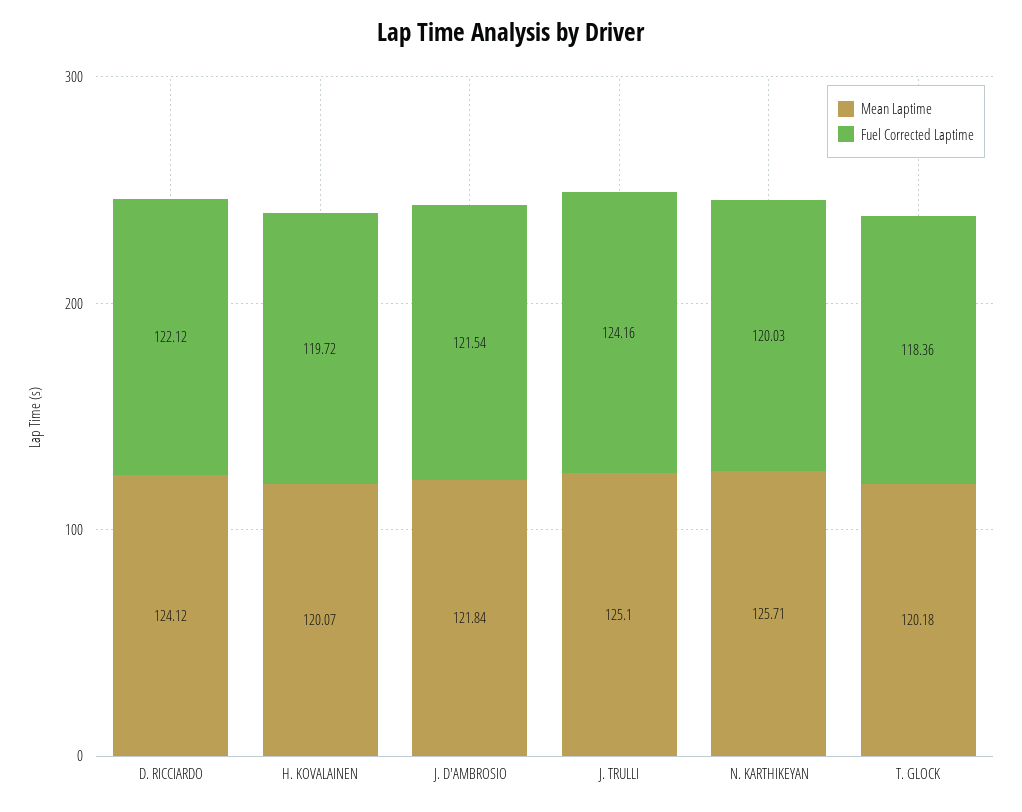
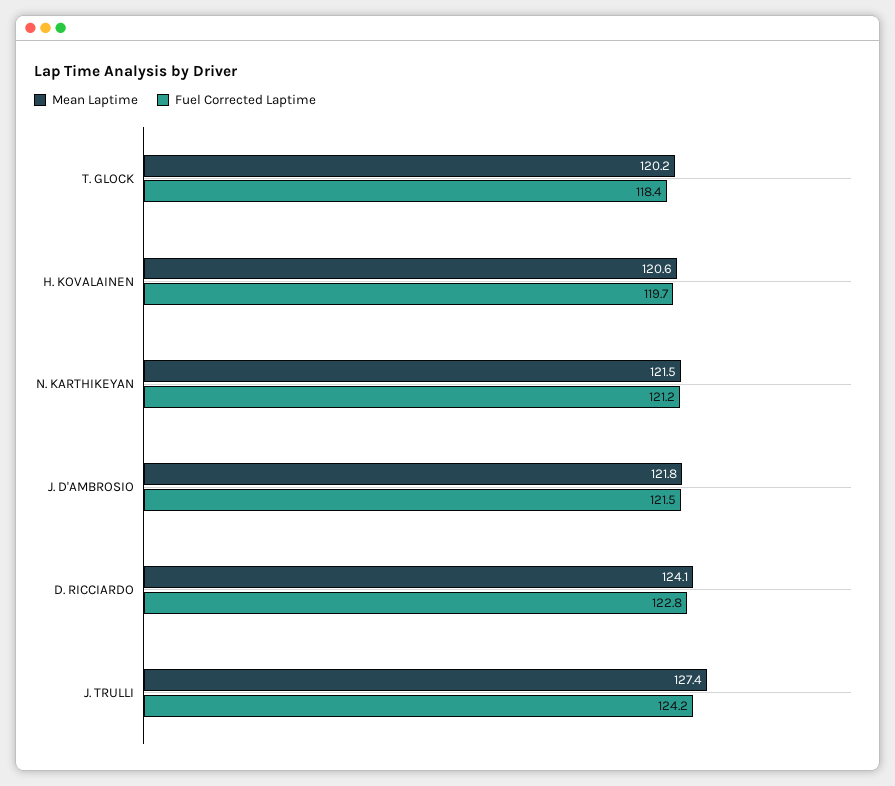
Fuel Corrected Laptime, D. RICCIARDO: 122.12 -> 122.8
Mean Laptime, H. KOVALAINEN: 120.07 -> 120.6
Mean Laptime, J. TRULLI: 125.1 -> 127.4
Mean Laptime, N. KARTHIKEYAN: 125.71 -> 121.5
Fuel Corrected Laptime, N. KARTHIKEYAN: 120.03 -> 121.2

